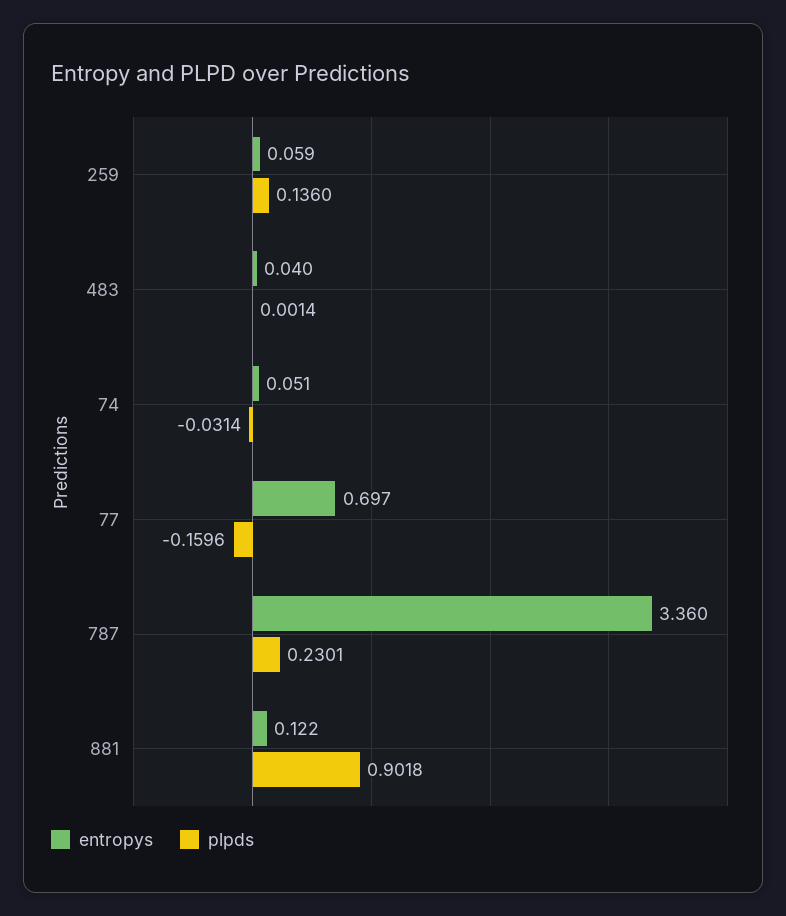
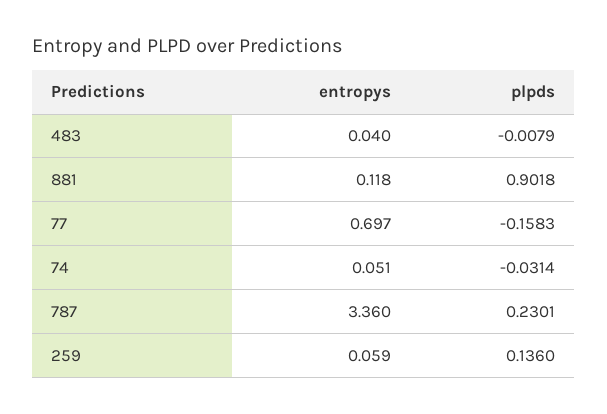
plpds, 483: 0.0014 -> -0.0079
plpds, 77: -0.1596 -> -0.1583
entropys, 881: 0.122 -> 0.118

